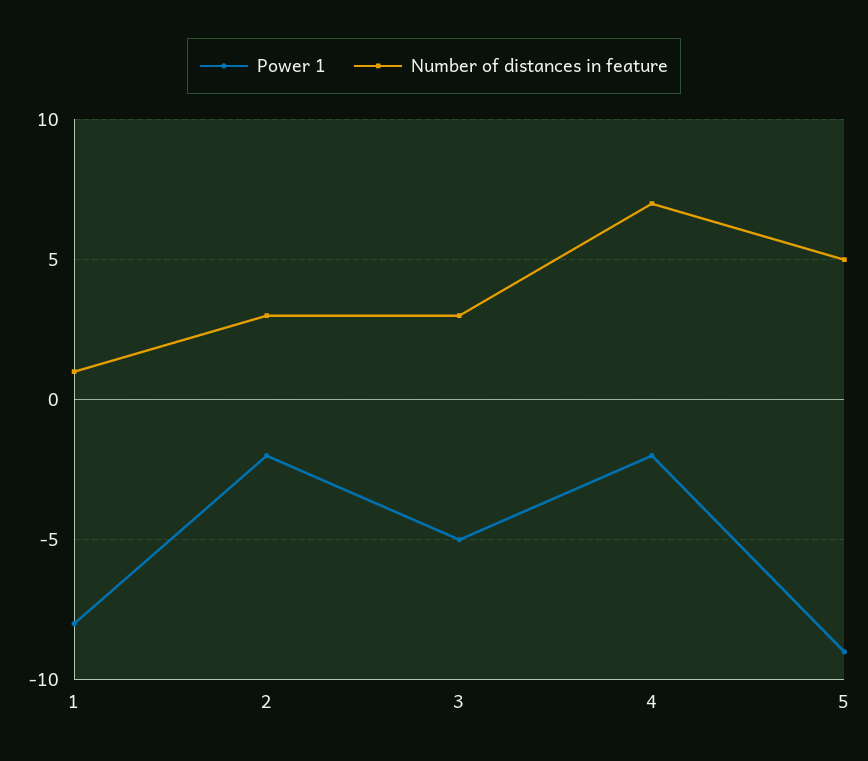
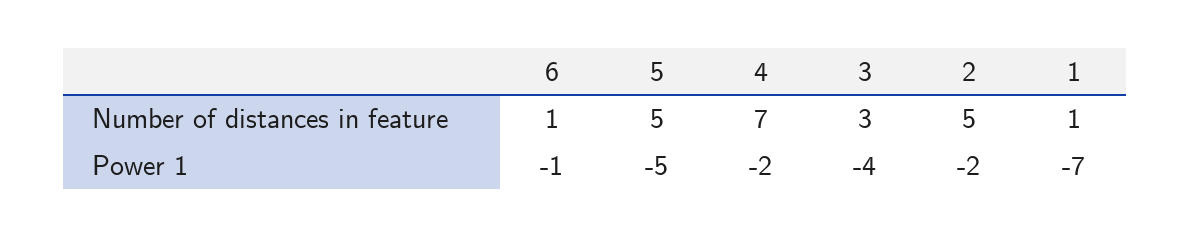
Power 1, 1: -8 -> -7
Number of distances in feature, 2: 3 -> 5
Power 1, 3: -5 -> -4
Power 1, 5: -9 -> -5
Number of distances in feature, 6: none -> 1
Power 1, 6: none -> -1

